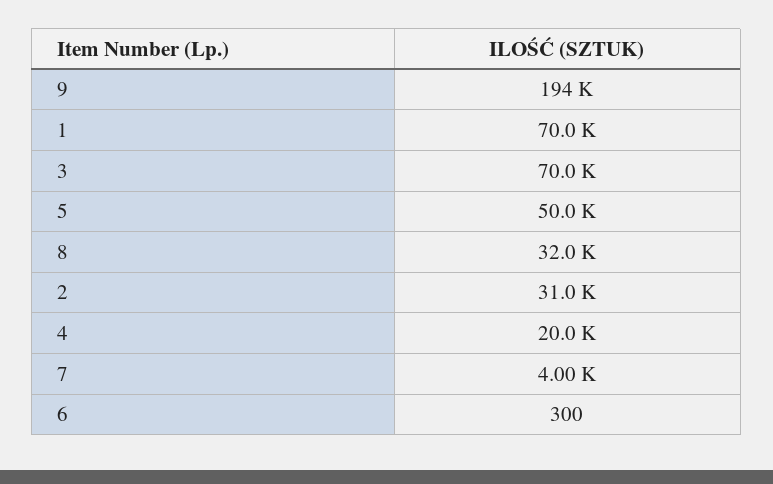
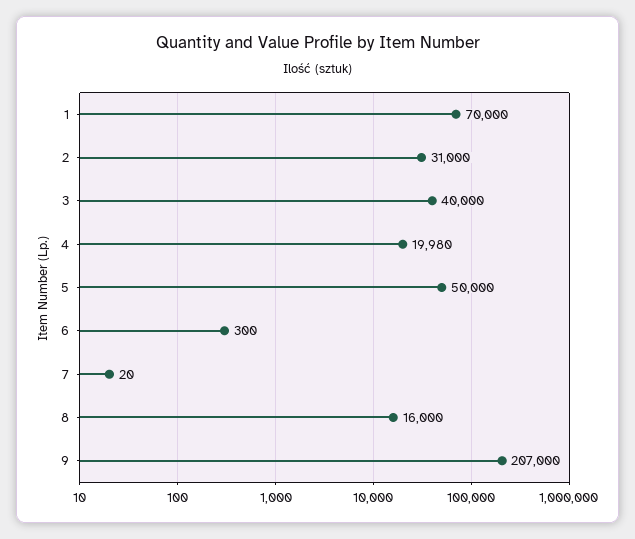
9: 194000 -> 207000
3: 70000 -> 40000
8: 32000 -> 16000
7: 4000 -> 20

